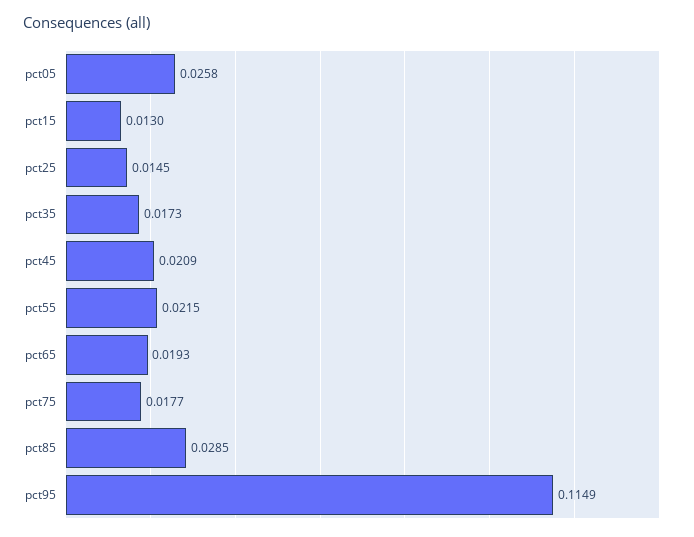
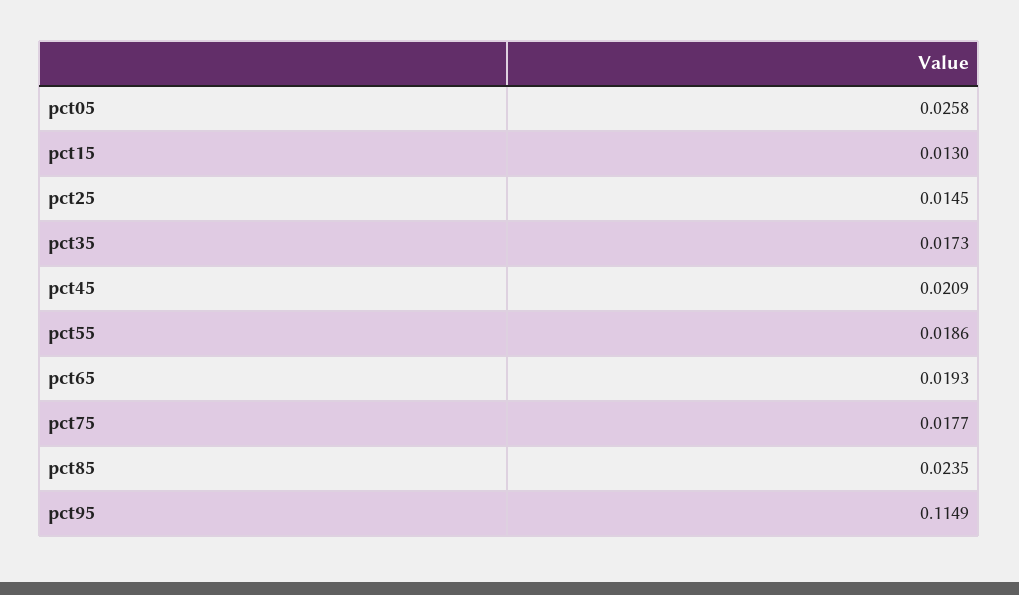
pct55: 0.0215 -> 0.0186
pct85: 0.0285 -> 0.0235

